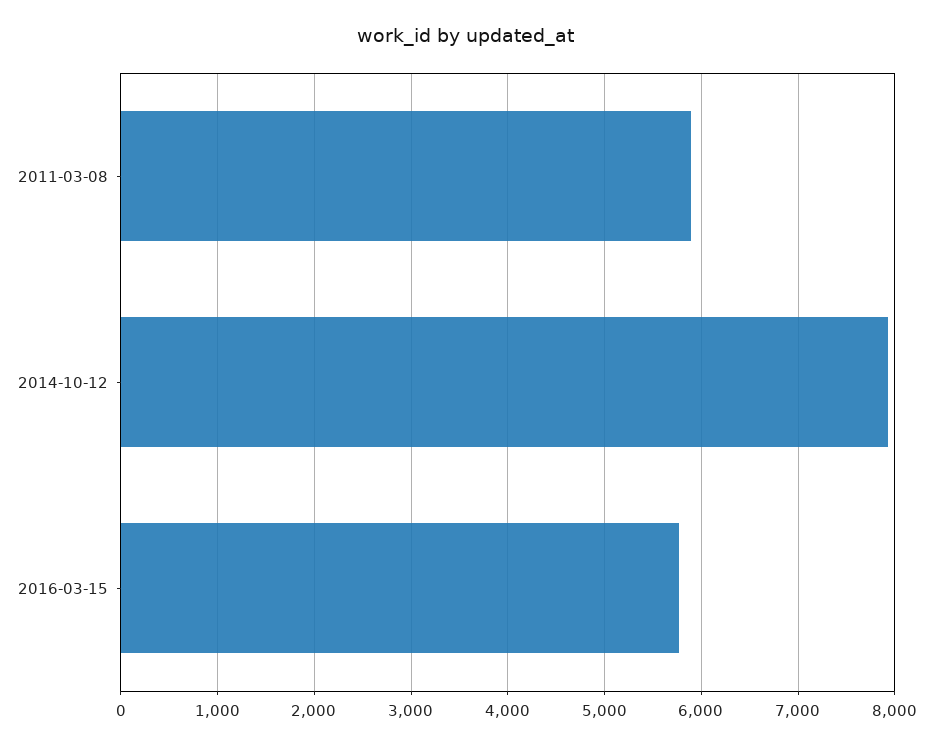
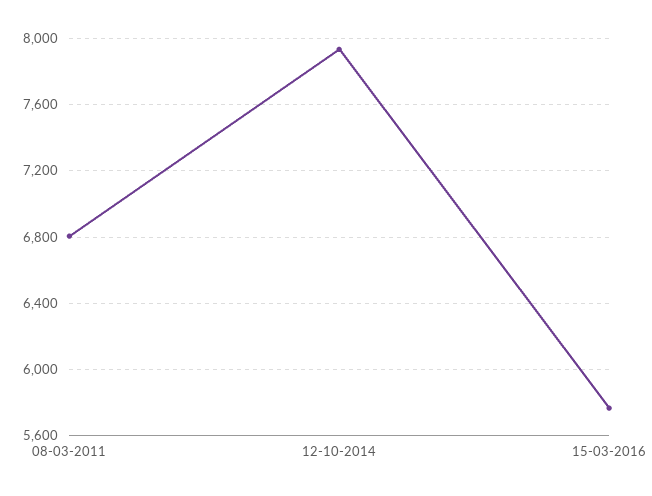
2011-03-08: 5900 -> 6800

